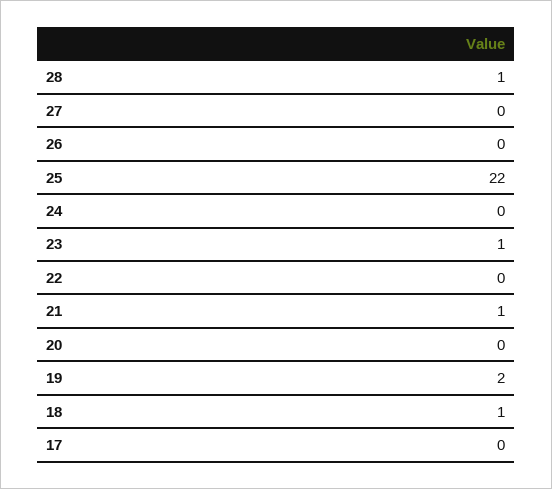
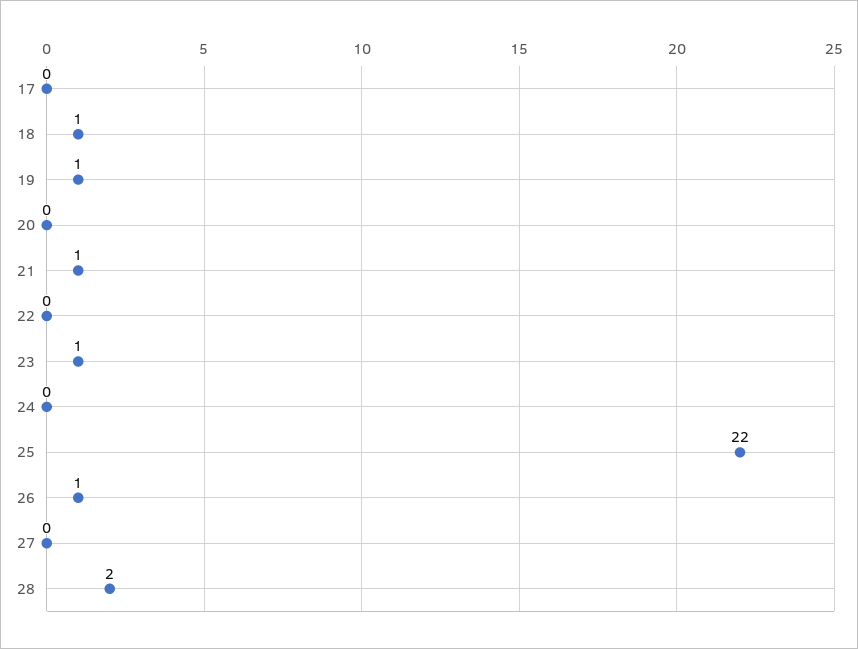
28: 1 -> 2
26: 0 -> 1
19: 2 -> 1

